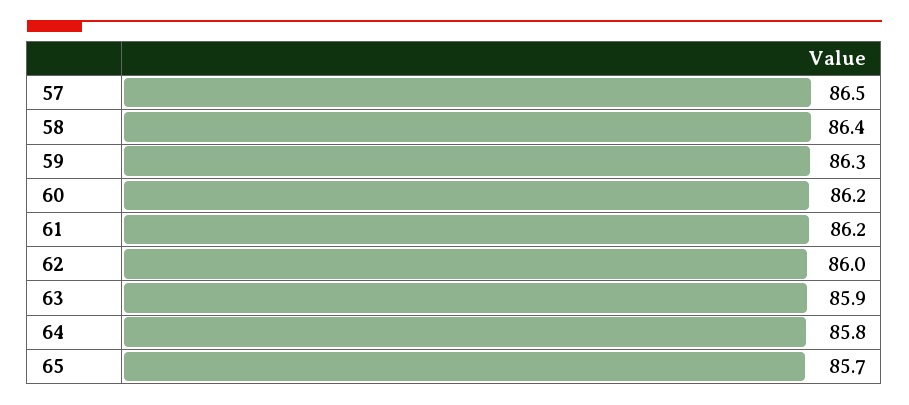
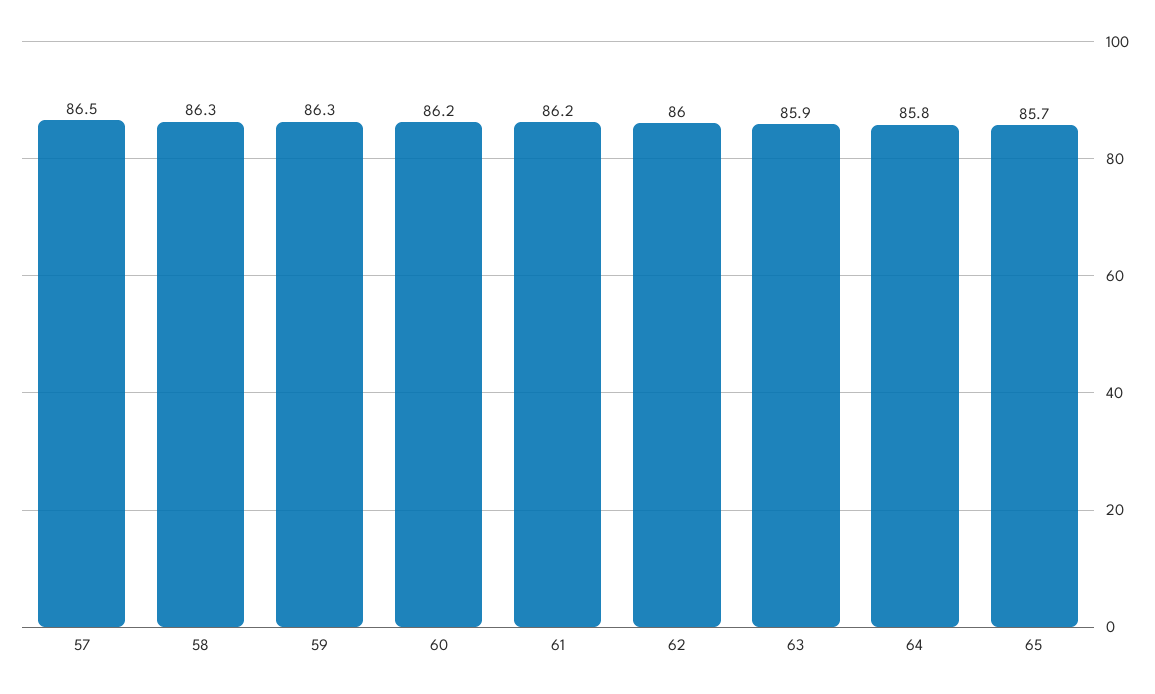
58: 86.4 -> 86.3

